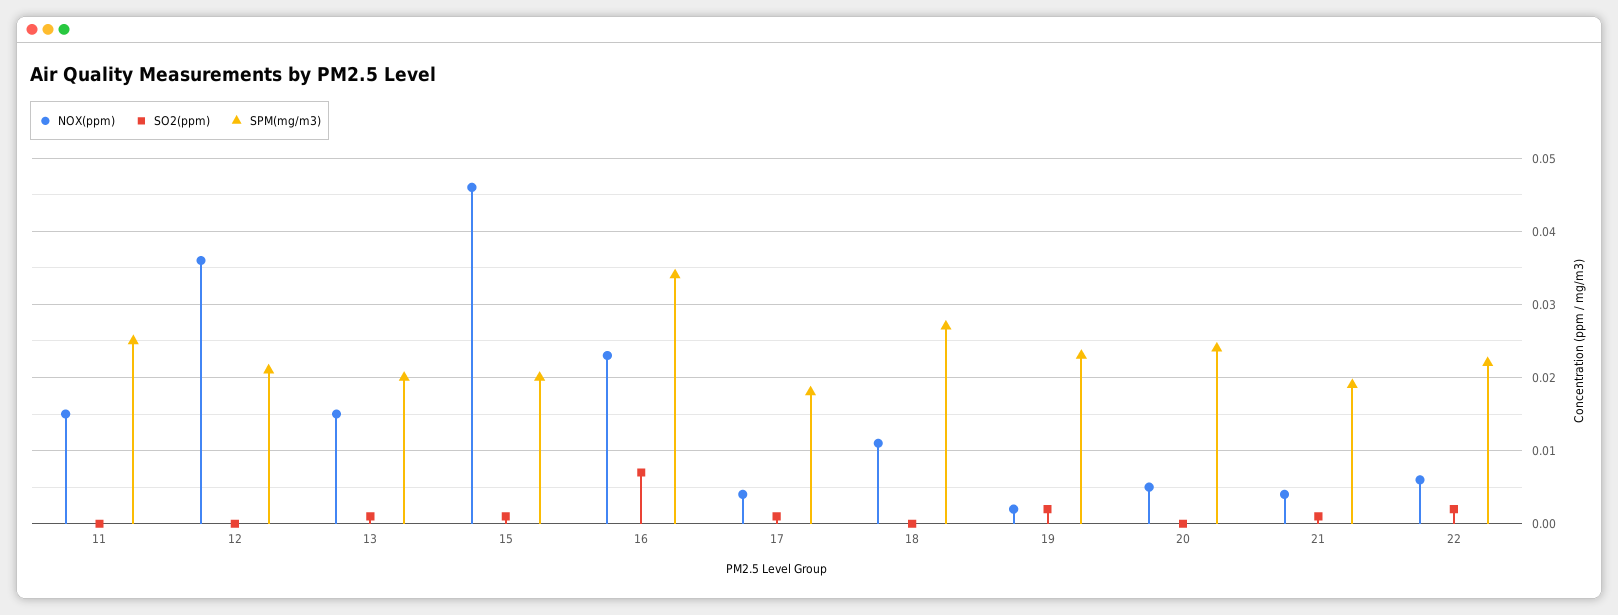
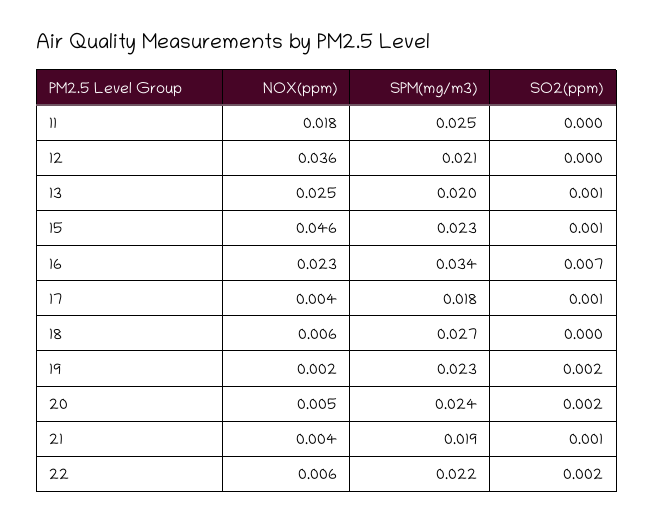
NOX(ppm), 11: 0.015 -> 0.018
NOX(ppm), 13: 0.015 -> 0.025
SPM(mg/m3), 15: 0.02 -> 0.023
NOX(ppm), 18: 0.011 -> 0.006
SO2(ppm), 20: 0 -> 0.002

